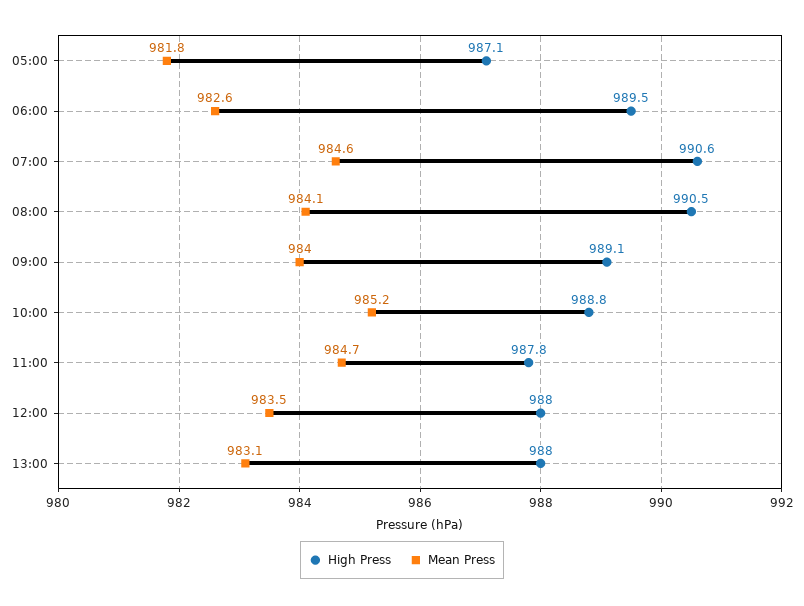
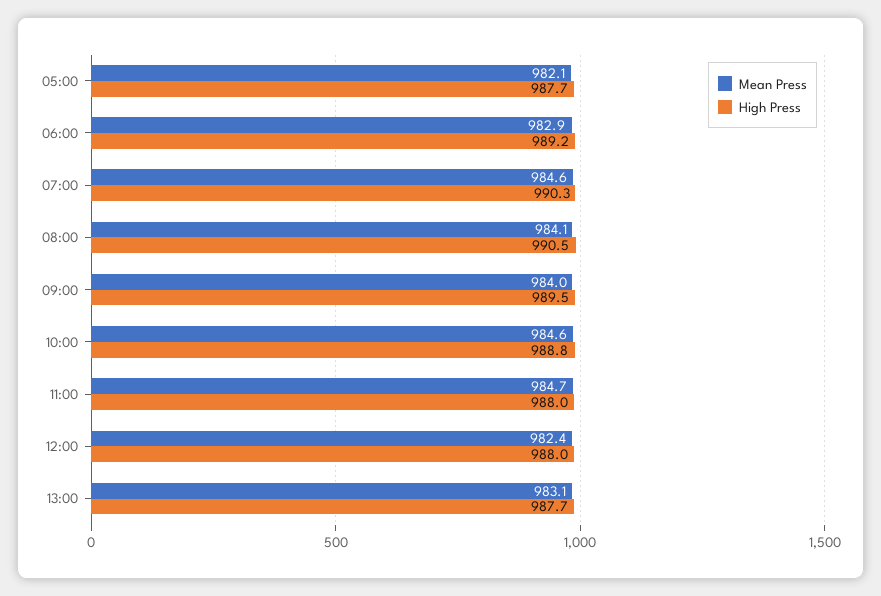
High Press, 05:00: 987.1 -> 987.7
Mean Press, 05:00: 981.8 -> 982.1
High Press, 06:00: 989.5 -> 989.2
Mean Press, 06:00: 982.6 -> 982.9
High Press, 07:00: 990.6 -> 990.3
High Press, 09:00: 989.1 -> 989.5
Mean Press, 10:00: 985.2 -> 984.6
High Press, 11:00: 987.8 -> 988
Mean Press, 12:00: 983.5 -> 982.4
High Press, 13:00: 988 -> 987.7

